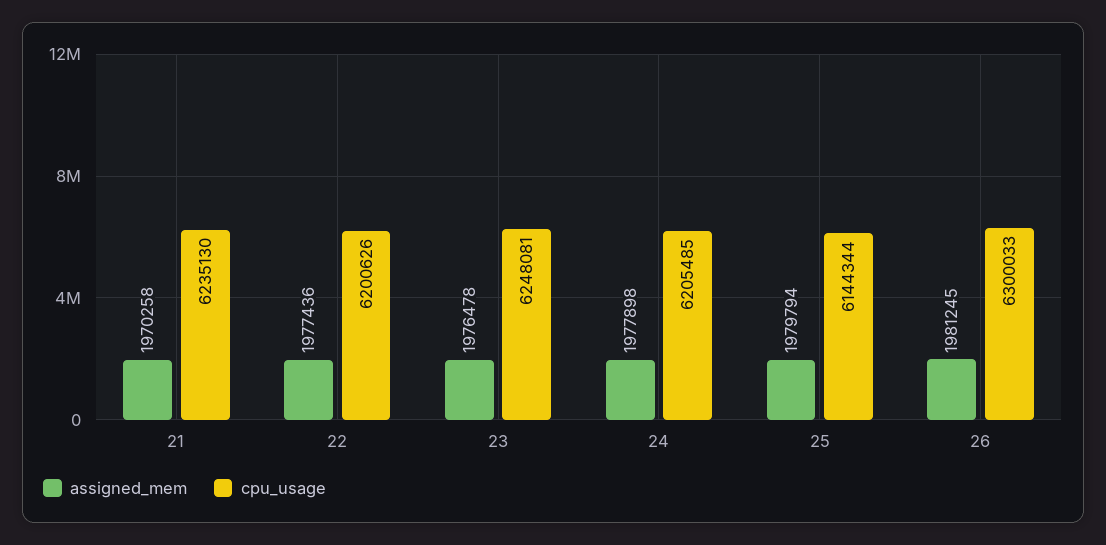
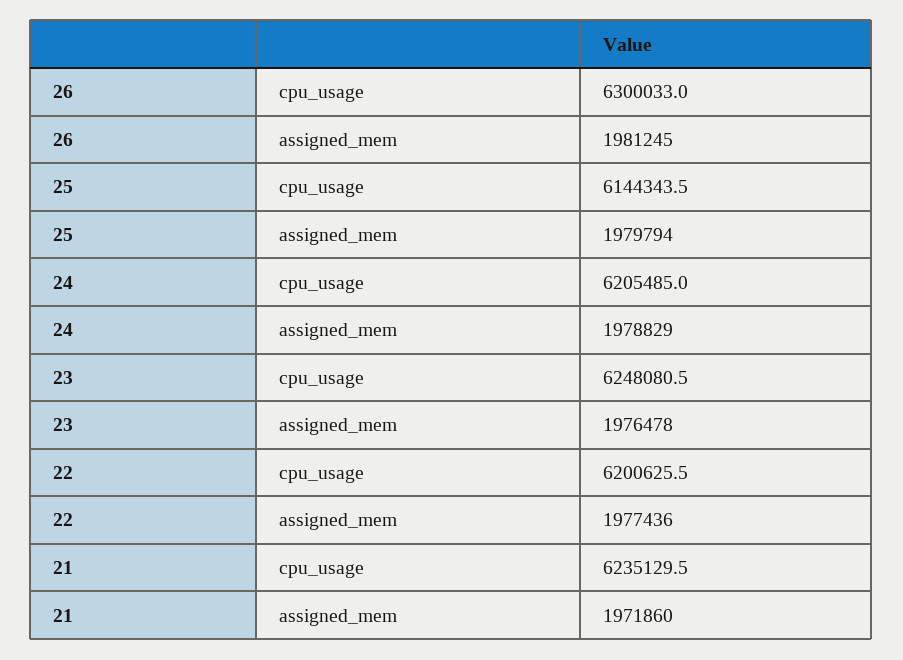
assigned_mem, 21: 1970258 -> 1971860
assigned_mem, 24: 1977898 -> 1978829

